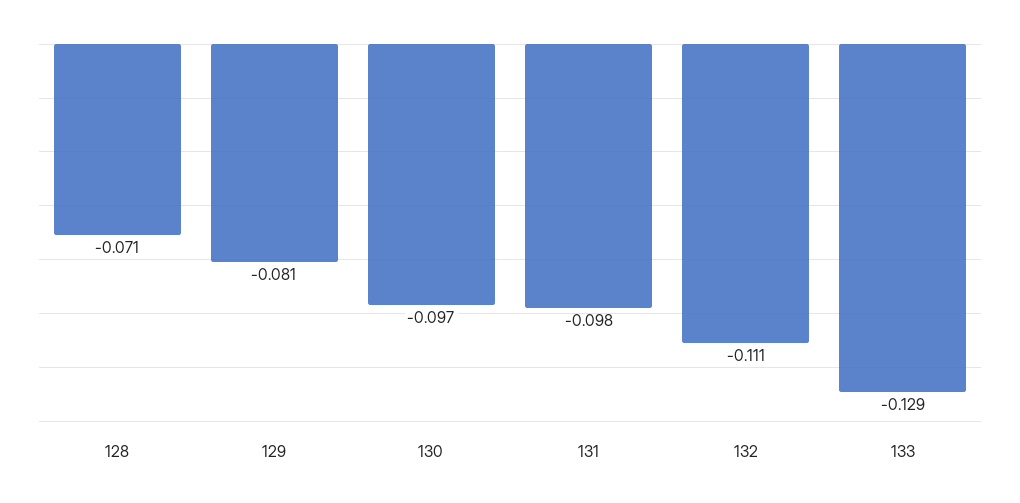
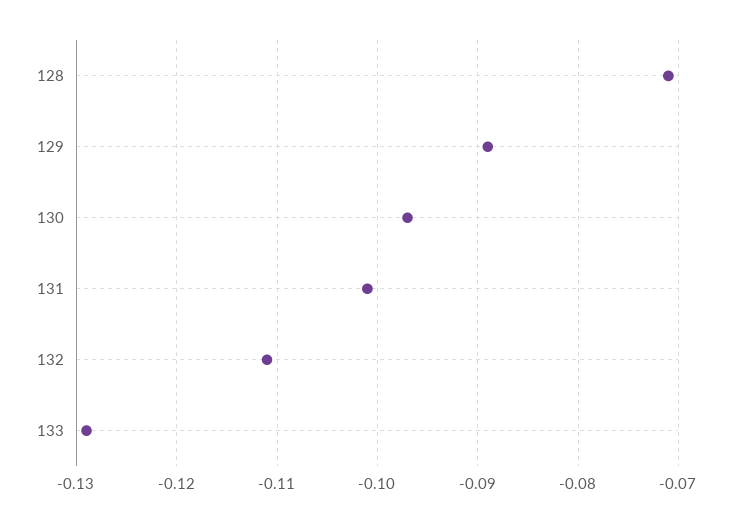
129: -0.081 -> -0.089
131: -0.098 -> -0.101

